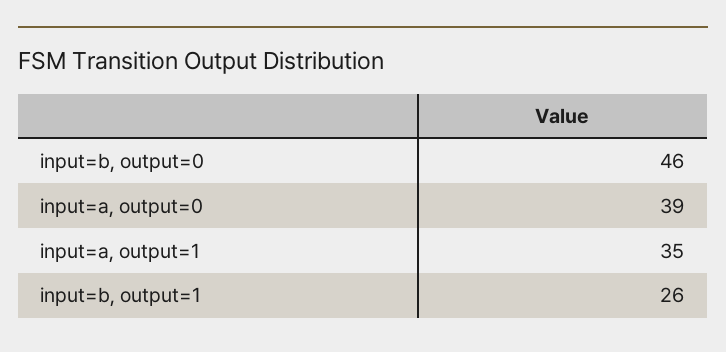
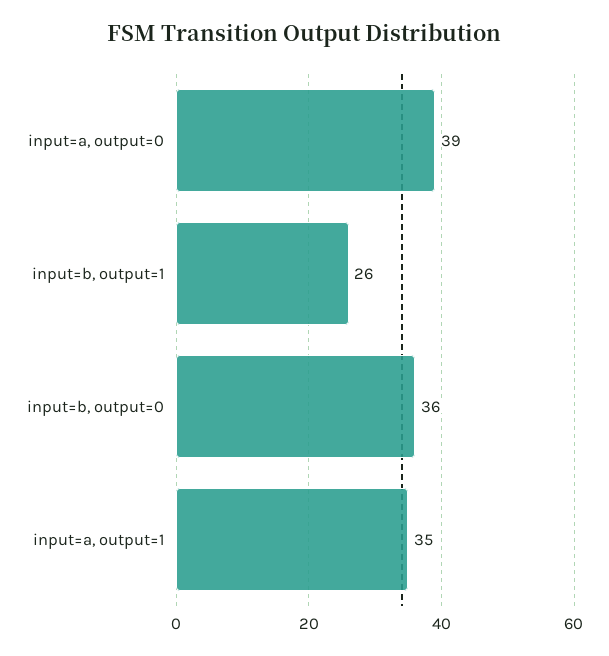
input=b, output=0: 46 -> 36

